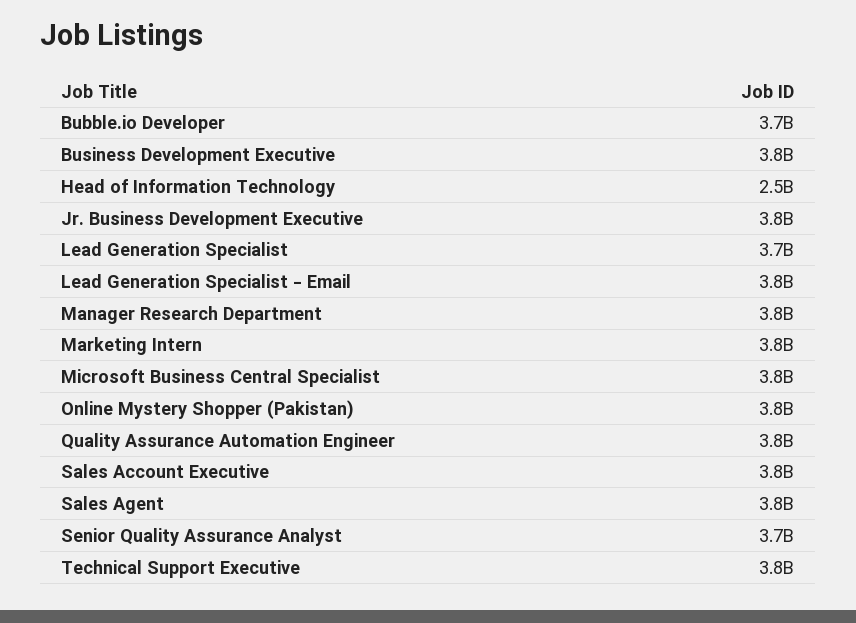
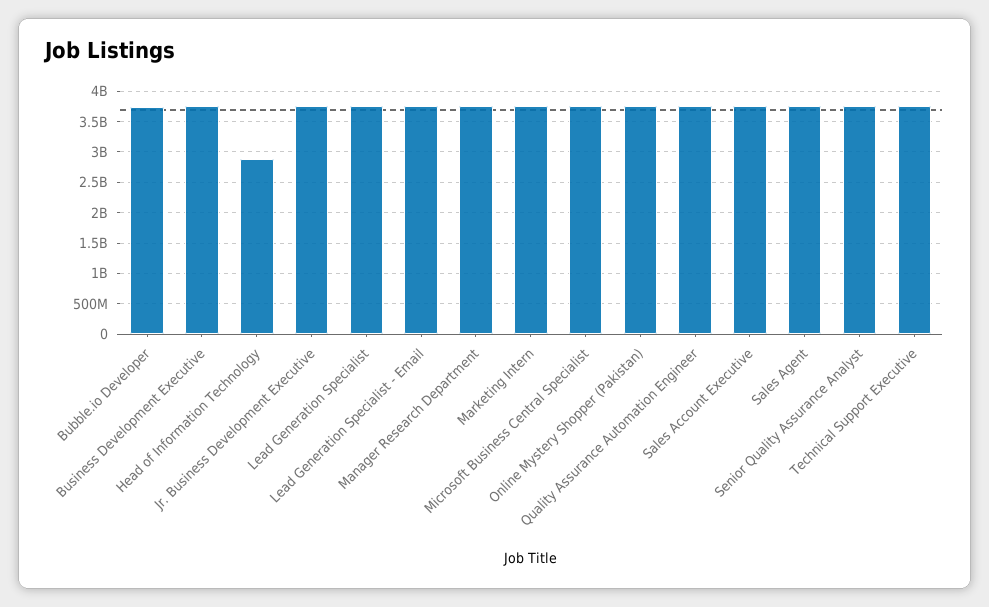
Head of Information Technology: 2500000000 -> 2900000000

